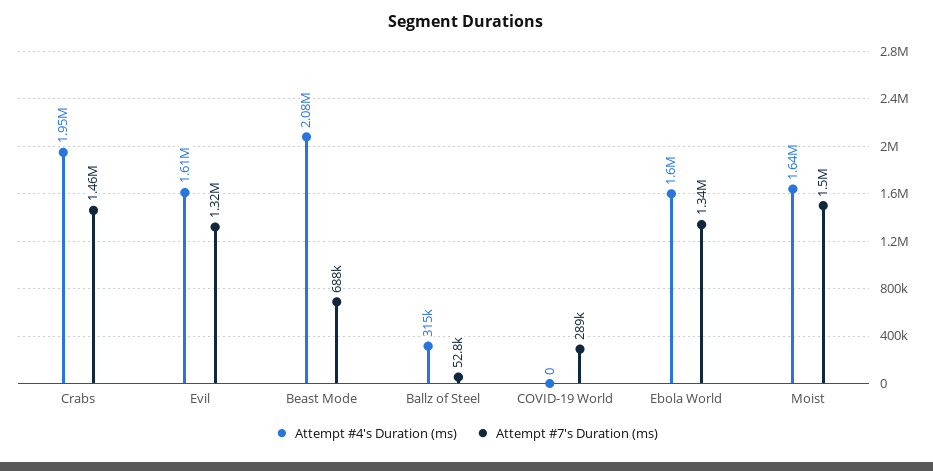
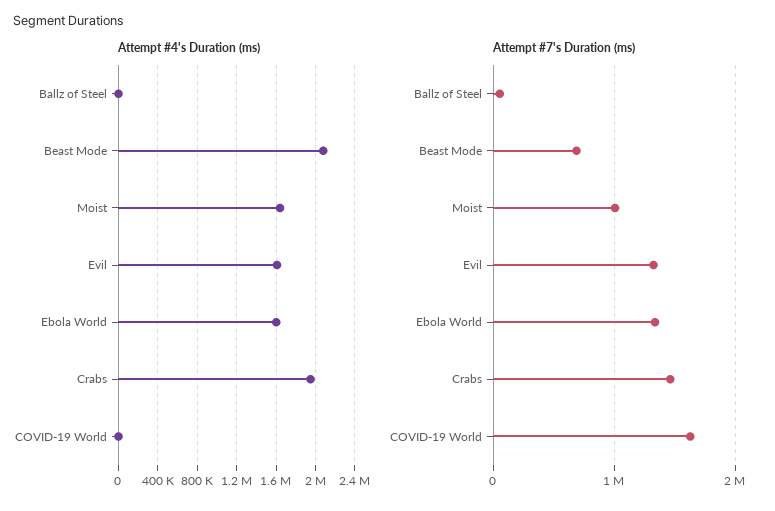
Attempt #4's Duration (ms), Ballz of Steel: 315000 -> 0
Attempt #7's Duration (ms), COVID-19 World: 289000 -> 1600000
Attempt #7's Duration (ms), Moist: 1500000 -> 1000000

